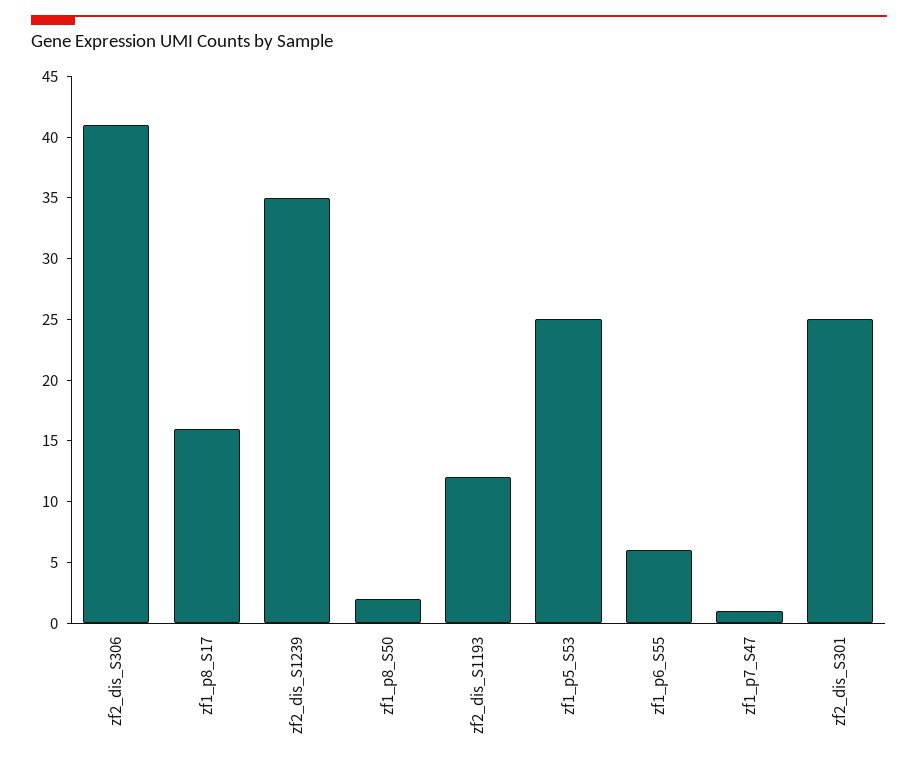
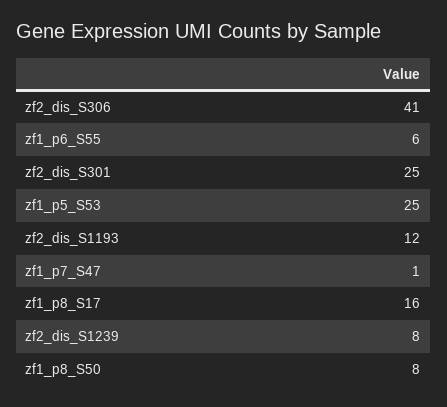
zf2_dis_S1239: 35 -> 8
zf1_p8_S50: 2 -> 8

